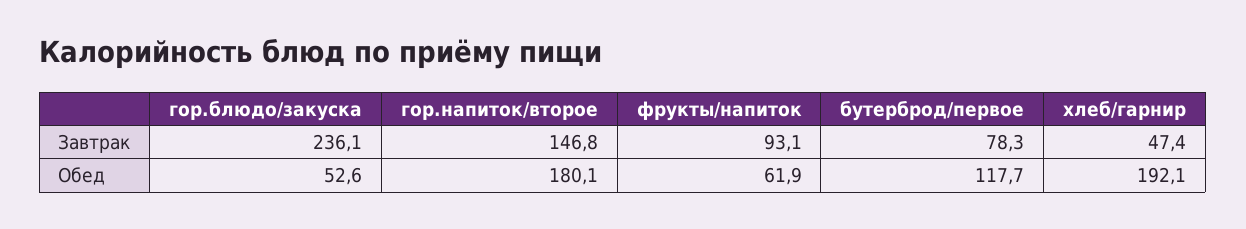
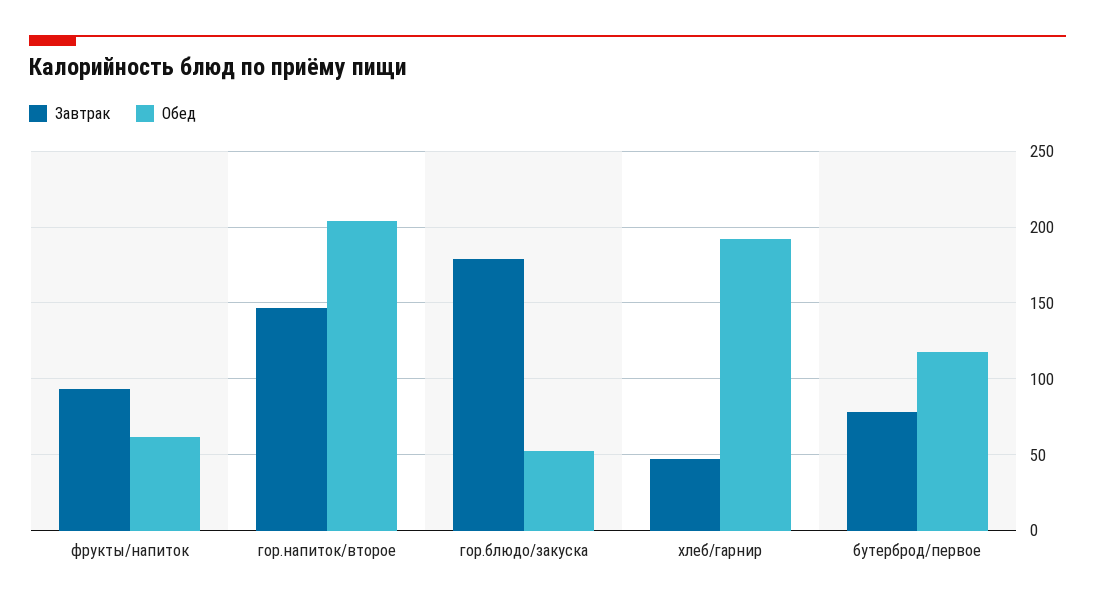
Завтрак, гор.блюдо/закуска: 236.1 -> 180
Обед, гор.напиток/второе: 180.1 -> 205

